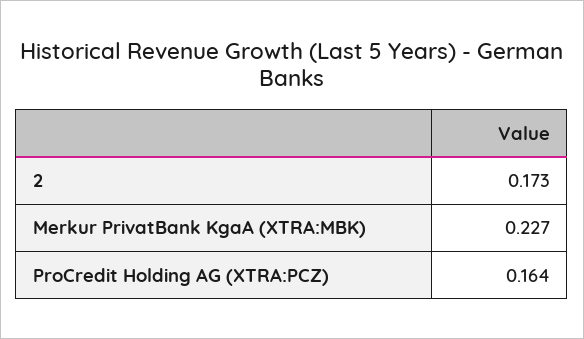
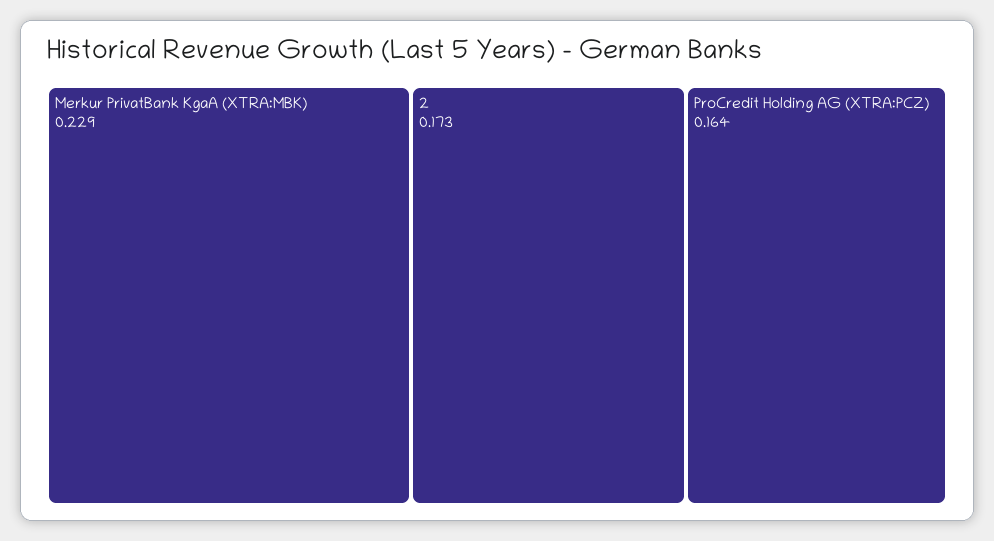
Merkur PrivatBank KgaA (XTRA:MBK): 0.227 -> 0.229

